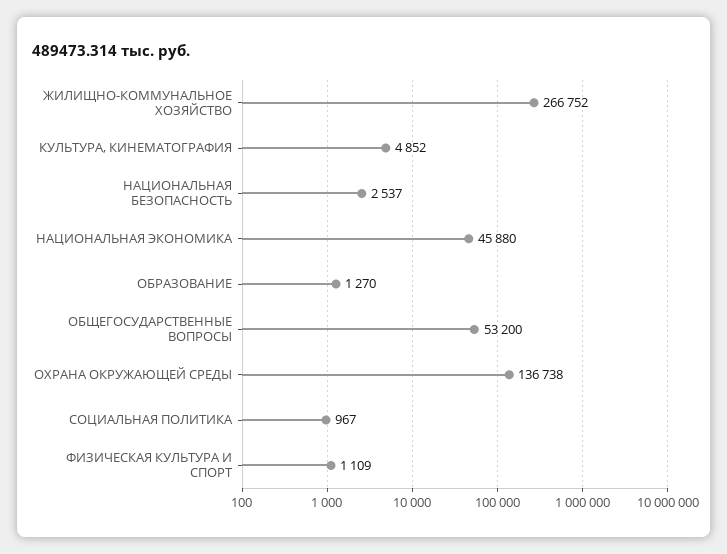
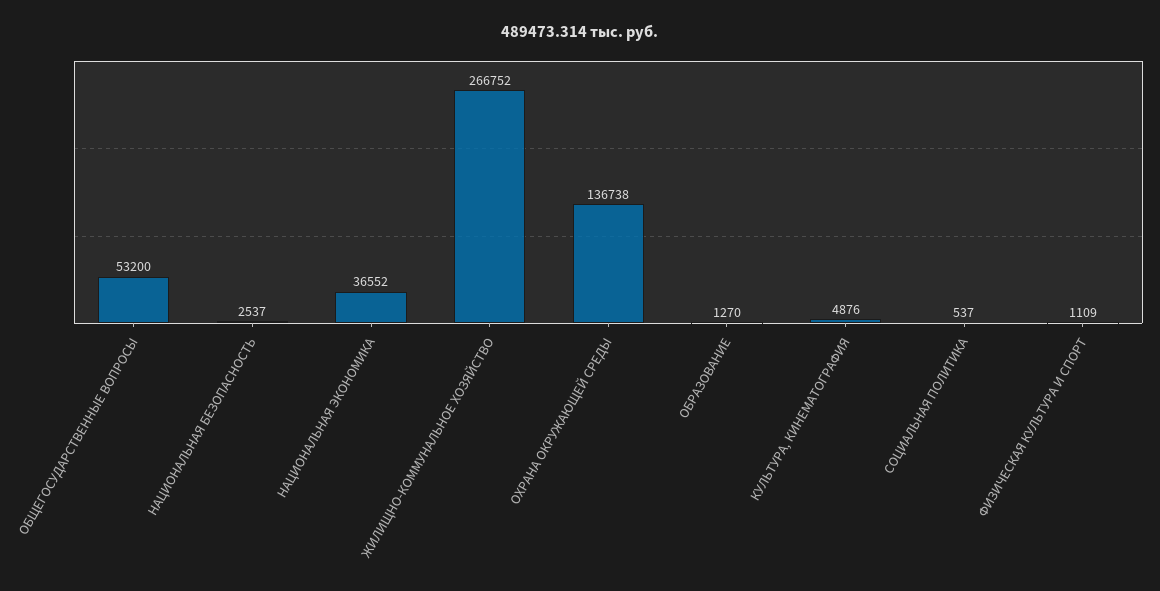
КУЛЬТУРА, КИНЕМАТОГРАФИЯ: 4852 -> 4876
НАЦИОНАЛЬНАЯ ЭКОНОМИКА: 45880 -> 36552
СОЦИАЛЬНАЯ ПОЛИТИКА: 967 -> 537

